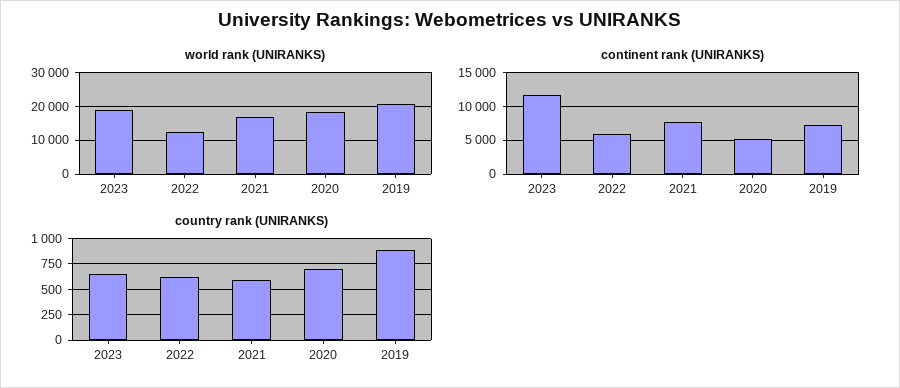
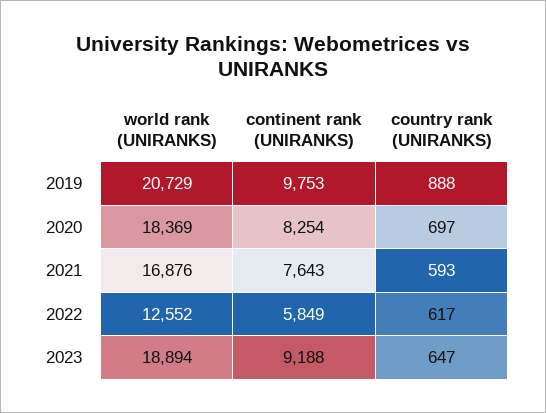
continent rank (UNIRANKS), 2023: 12000 -> 9188
continent rank (UNIRANKS), 2020: 5000 -> 8254
continent rank (UNIRANKS), 2019: 7000 -> 9753

